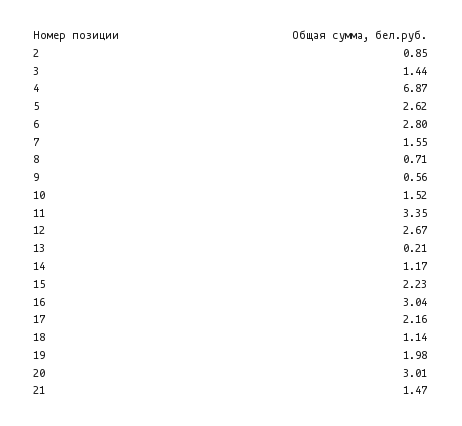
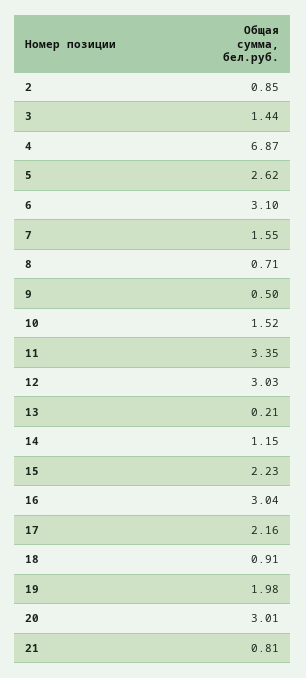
6: 2.8 -> 3.1
9: 0.56 -> 0.5
12: 2.67 -> 3.03
14: 1.17 -> 1.15
18: 1.14 -> 0.91
21: 1.47 -> 0.81

